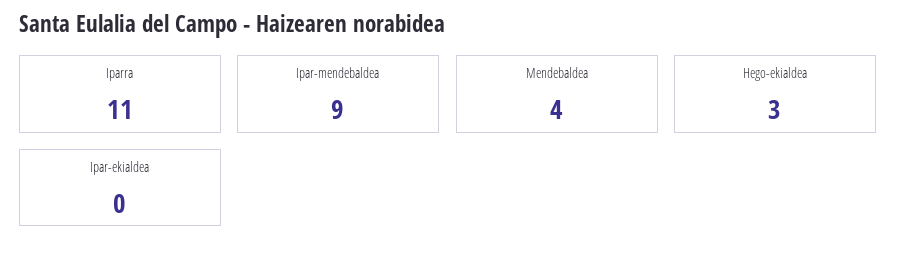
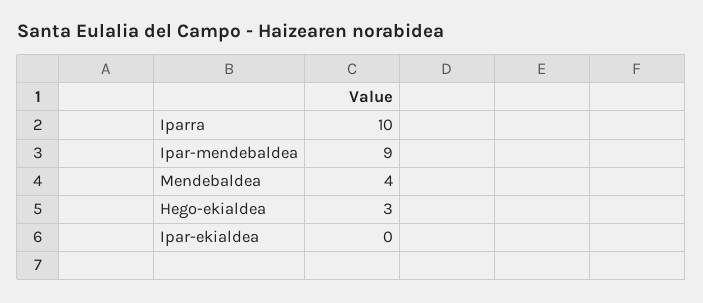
Iparra: 11 -> 10

